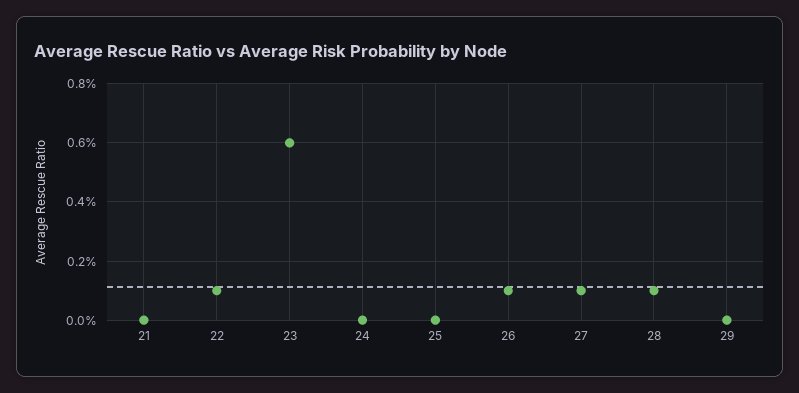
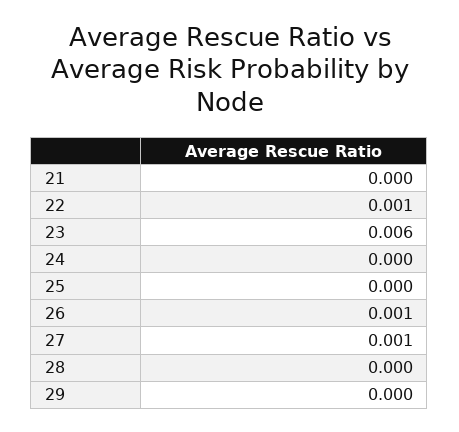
28: 0.001 -> 0

